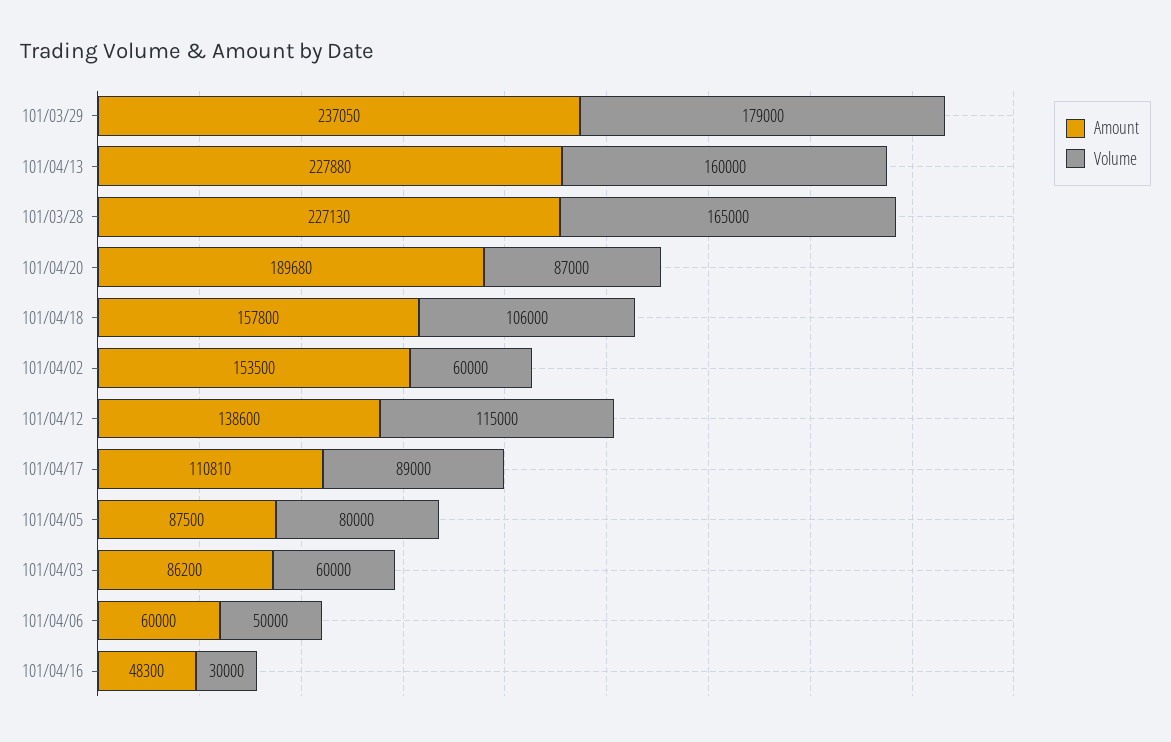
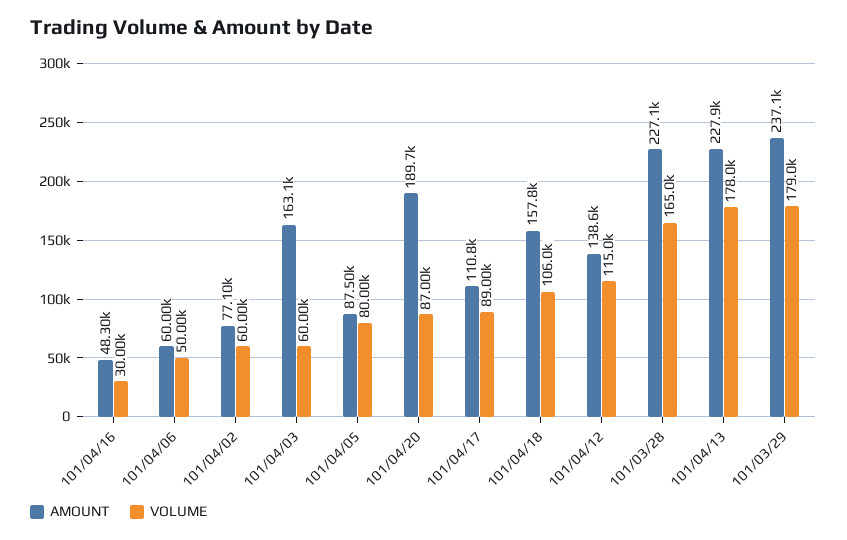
Volume, 101/04/13: 160000 -> 178000
Amount, 101/04/02: 153500 -> 77100
Amount, 101/04/03: 86200 -> 163100

